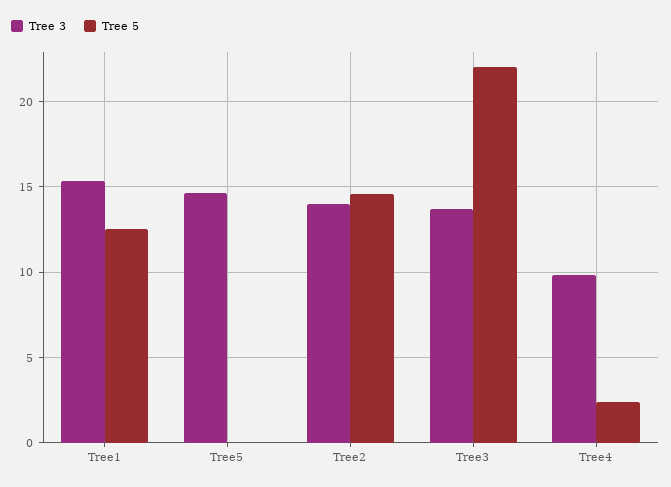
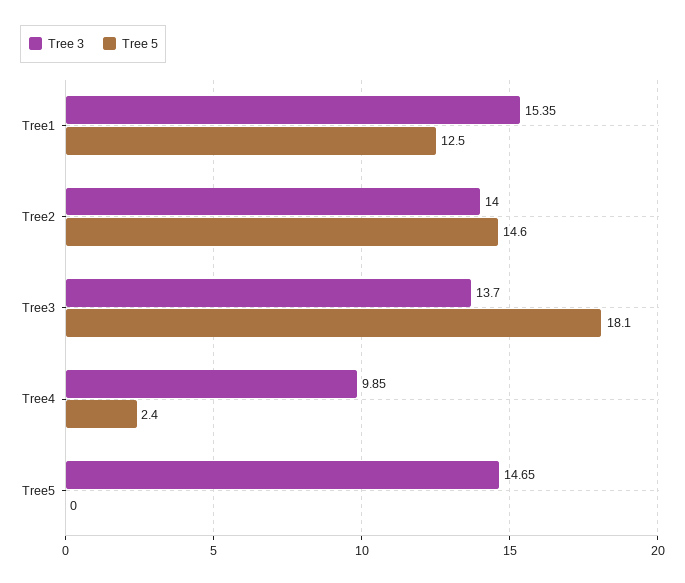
Tree 5, Tree3: 22 -> 18.1

